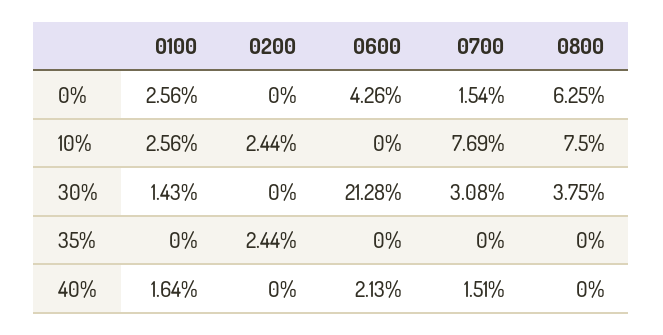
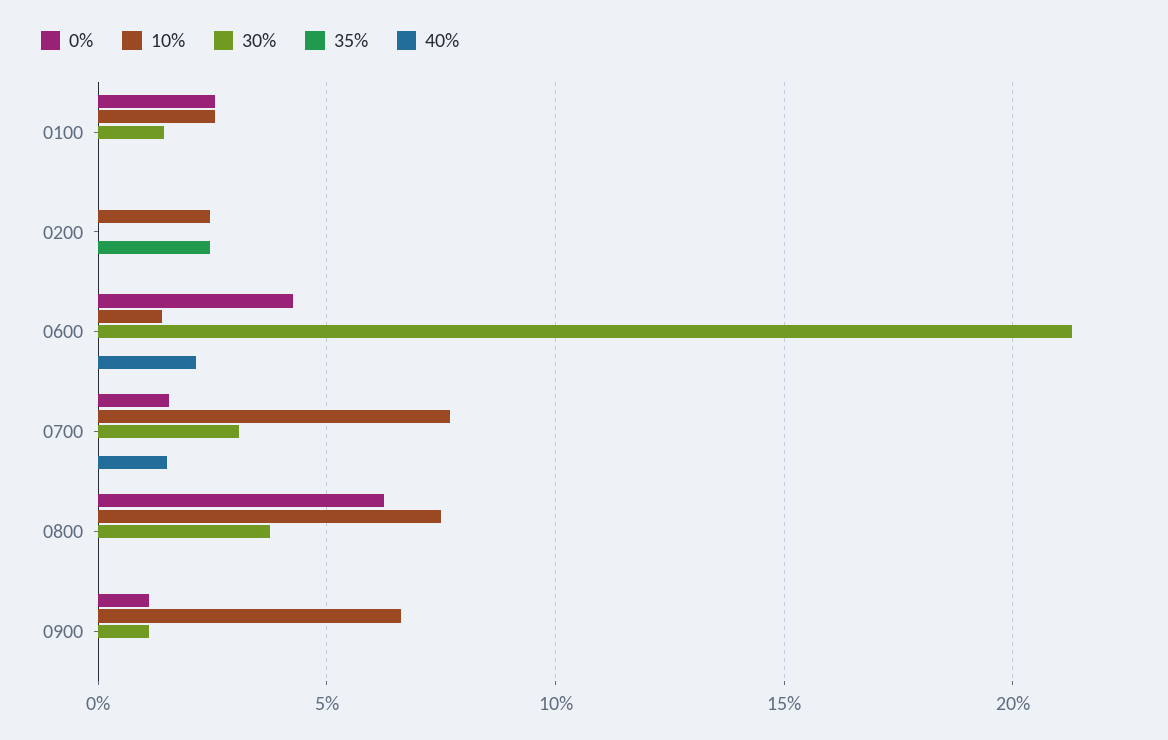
10%, 0600: 0 -> 1.5
40%, 0100: 1.64 -> 0
0%, 0900: none -> 1
10%, 0900: none -> 6.5
30%, 0900: none -> 1
35%, 0900: none -> 0
40%, 0900: none -> 0

